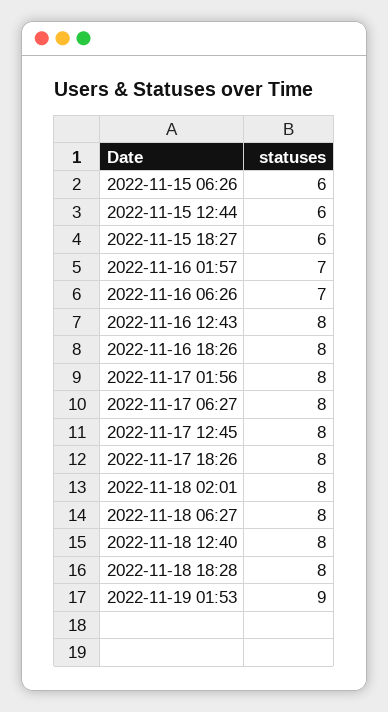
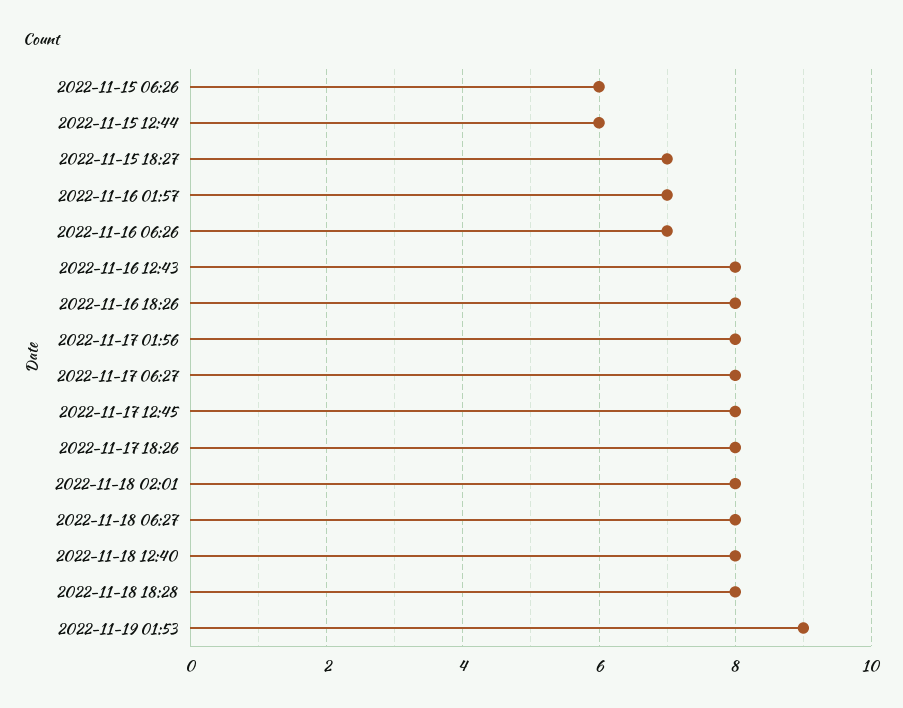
2022-11-15 18:27: 6 -> 7

